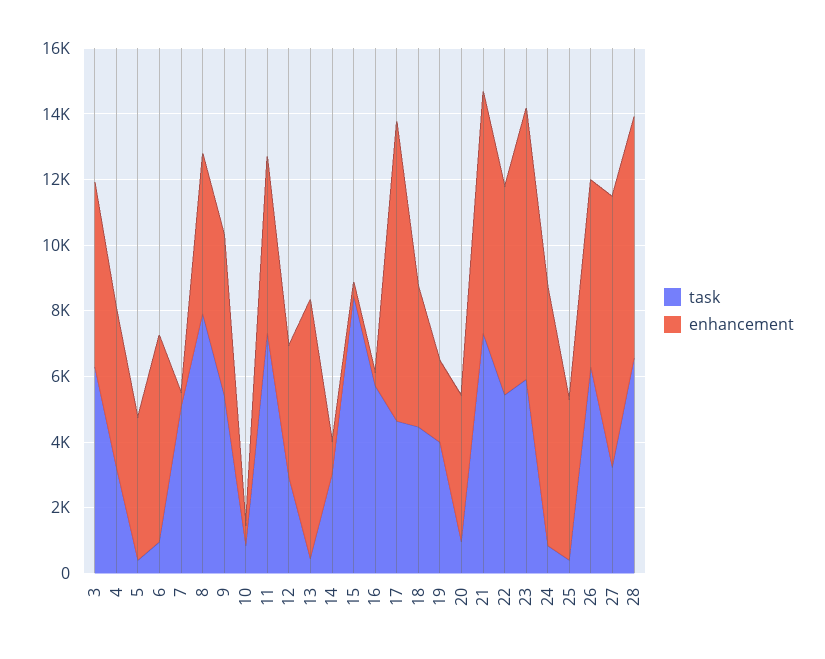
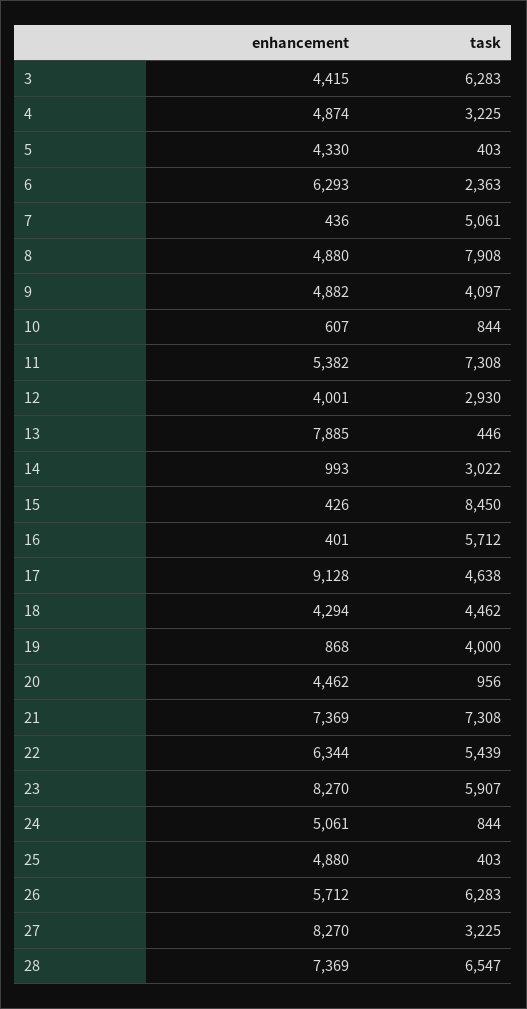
enhancement, 3: 5500 -> 4415
task, 6: 1000 -> 2363
task, 9: 5500 -> 4097
enhancement, 19: 2500 -> 868
enhancement, 24: 8000 -> 5061

